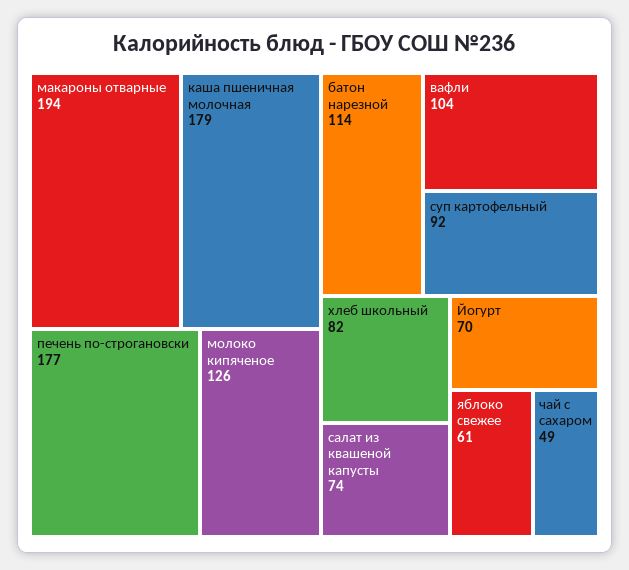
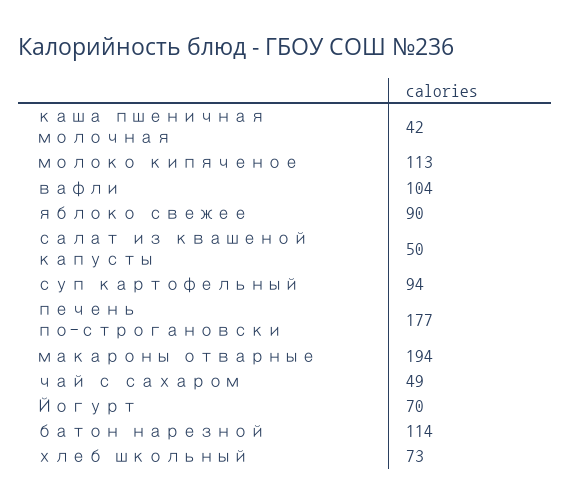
каша пшеничная молочная: 179 -> 42
молоко кипяченое: 126 -> 113
суп картофельный: 92 -> 94
хлеб школьный: 82 -> 73
салат из квашеной капусты: 74 -> 50
яблоко свежее: 61 -> 90

